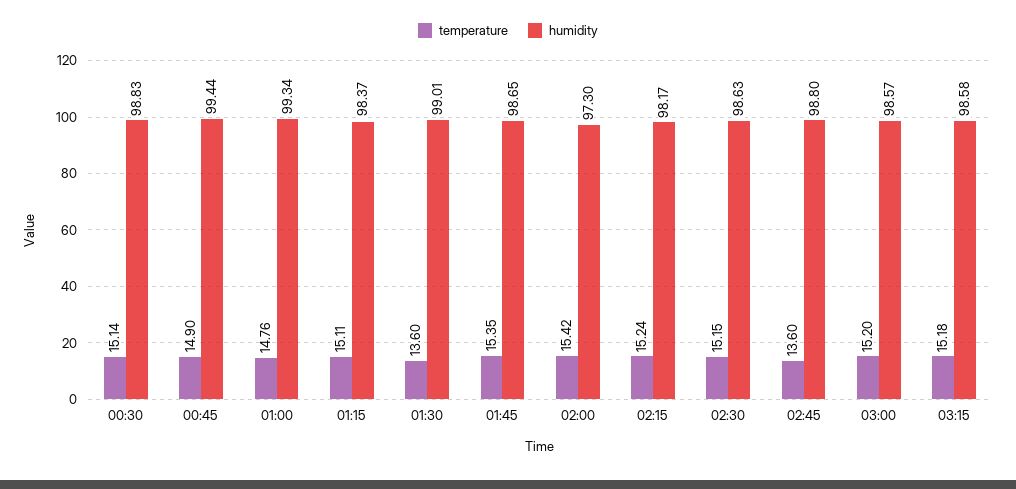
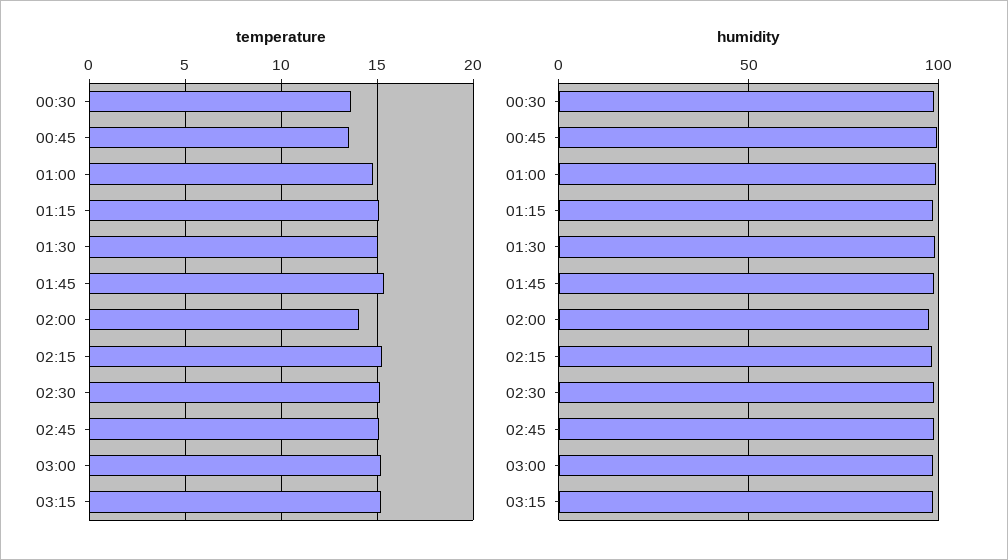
temperature, 00:30: 15.14 -> 13.5
temperature, 00:45: 14.9 -> 13.5
temperature, 01:30: 13.6 -> 15
temperature, 02:00: 15.42 -> 14
temperature, 02:45: 13.6 -> 15

